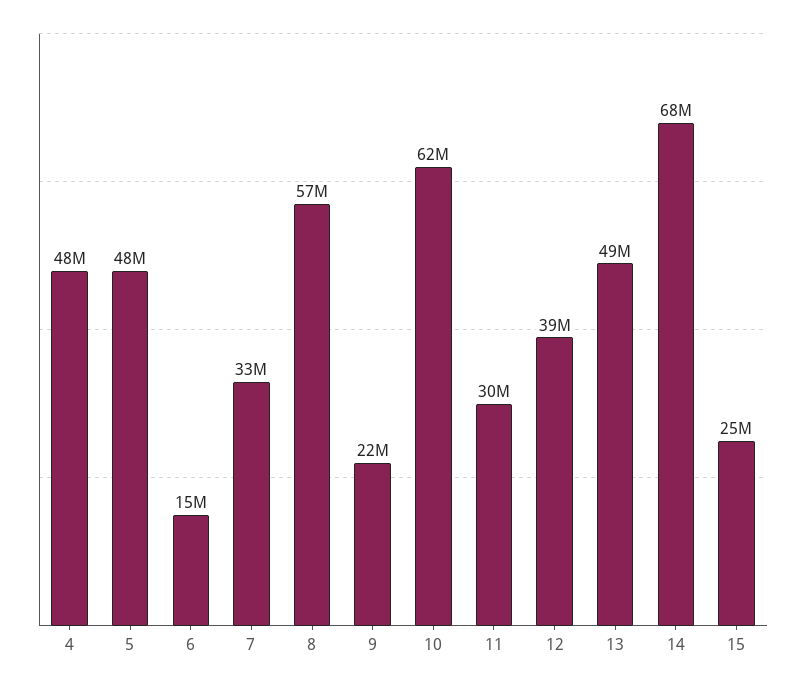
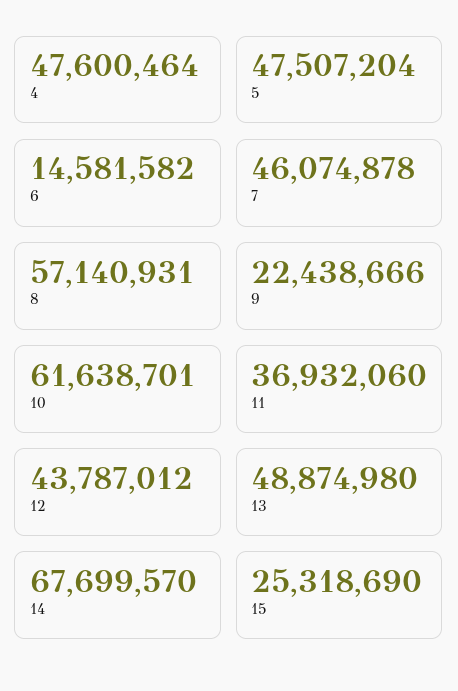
7: 33000000 -> 46074878
11: 30000000 -> 36932060
12: 39000000 -> 43787012

